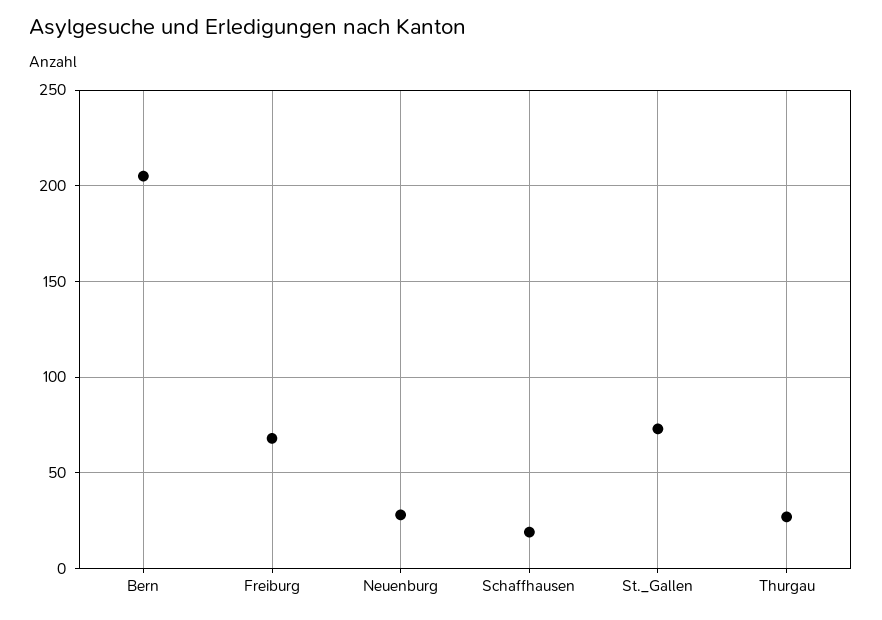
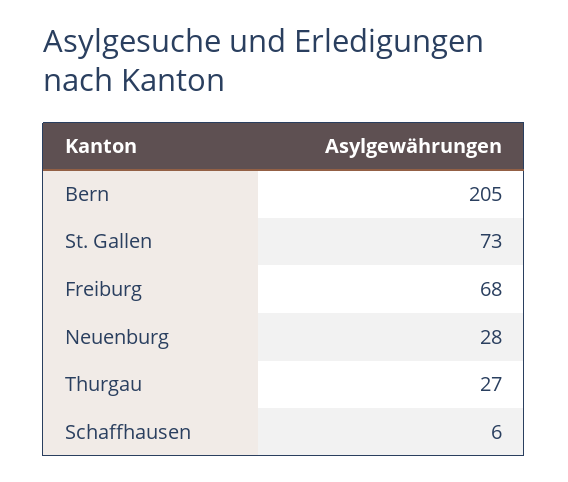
Schaffhausen: 20 -> 6

